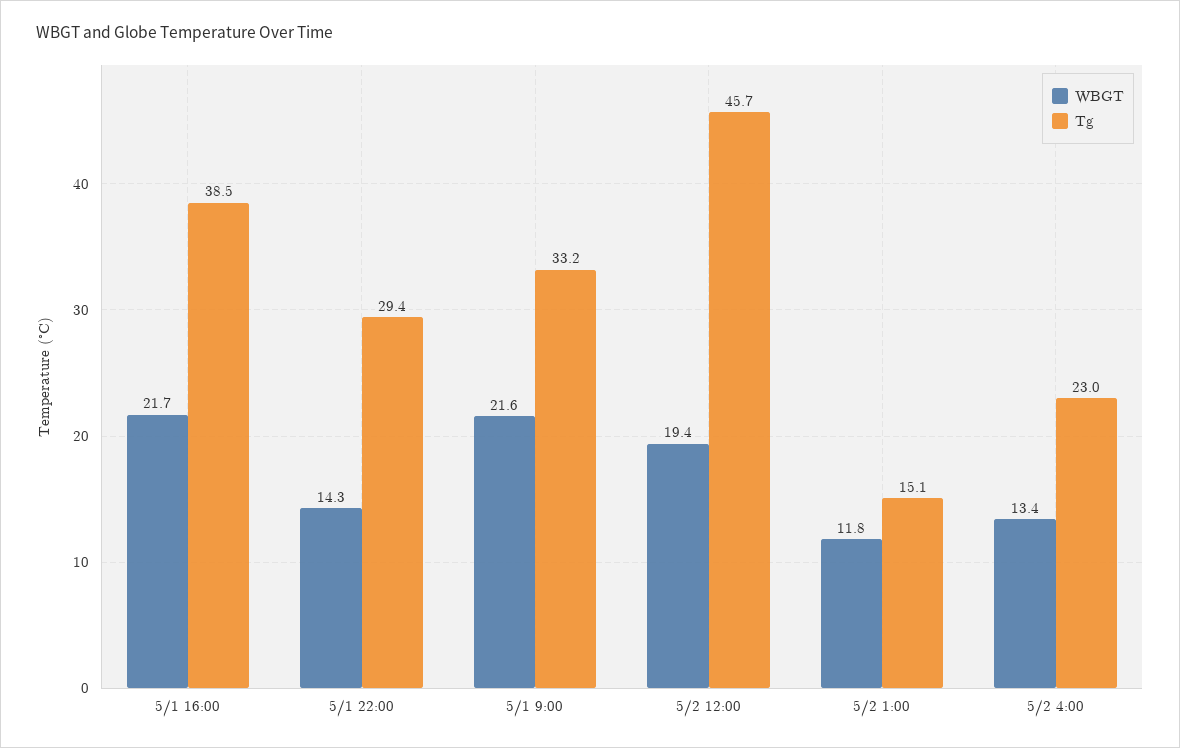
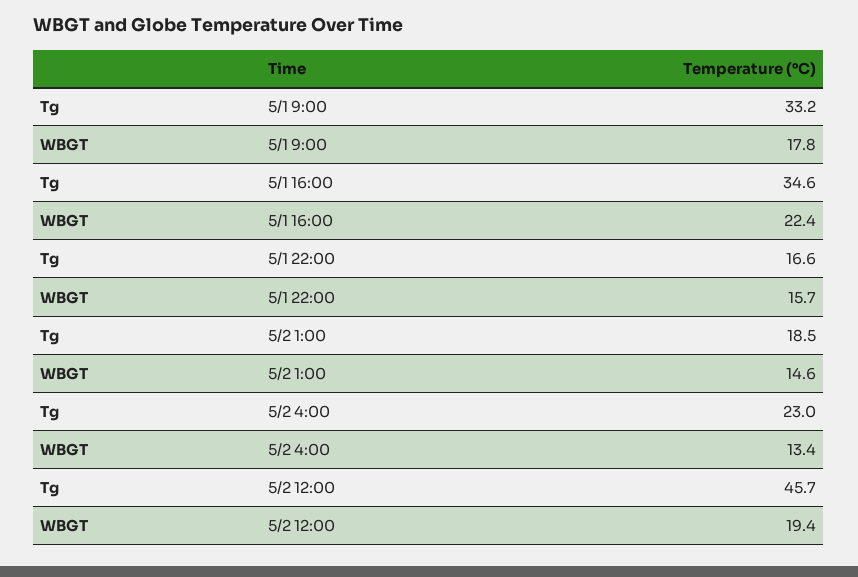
WBGT, 5/1 16:00: 21.7 -> 22.4
Tg, 5/1 16:00: 38.5 -> 34.6
WBGT, 5/1 22:00: 14.3 -> 15.7
Tg, 5/1 22:00: 29.4 -> 16.6
WBGT, 5/1 9:00: 21.6 -> 17.8
WBGT, 5/2 1:00: 11.8 -> 14.6
Tg, 5/2 1:00: 15.1 -> 18.5

